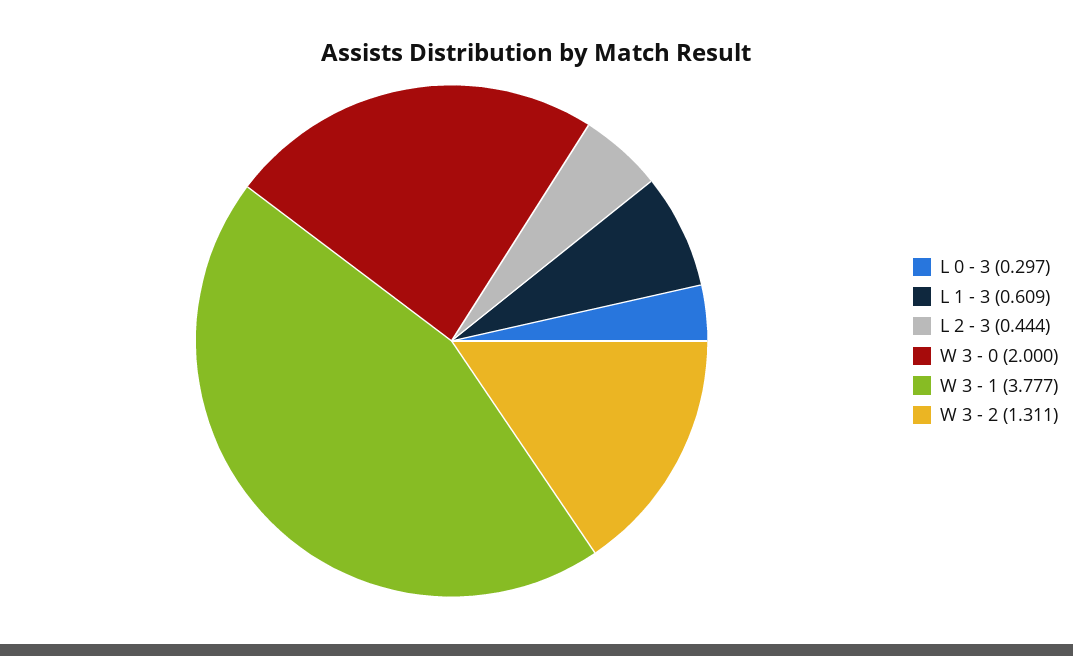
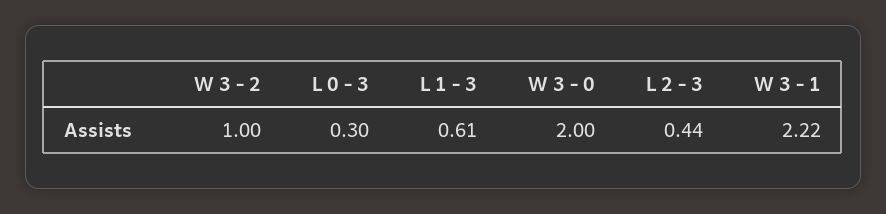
W 3 - 1: 3.777 -> 2.22
W 3 - 2: 1.311 -> 1

